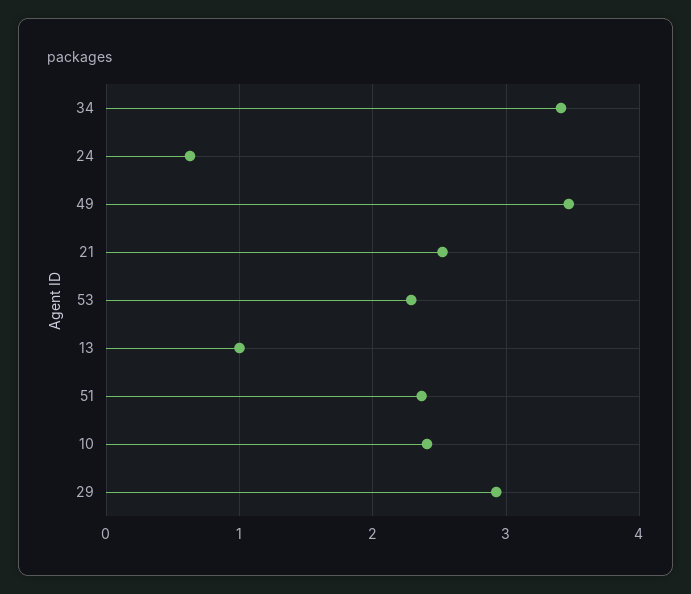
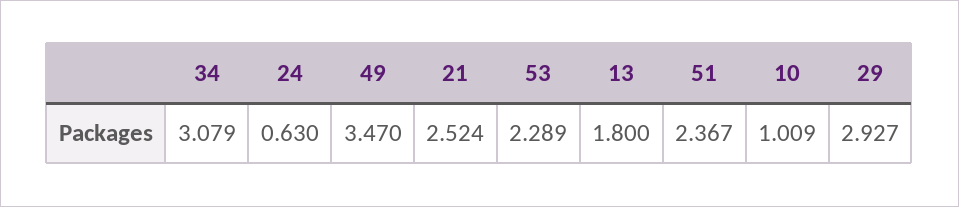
34: 3.4 -> 3.079
13: 1 -> 1.8
10: 2.4 -> 1.009

